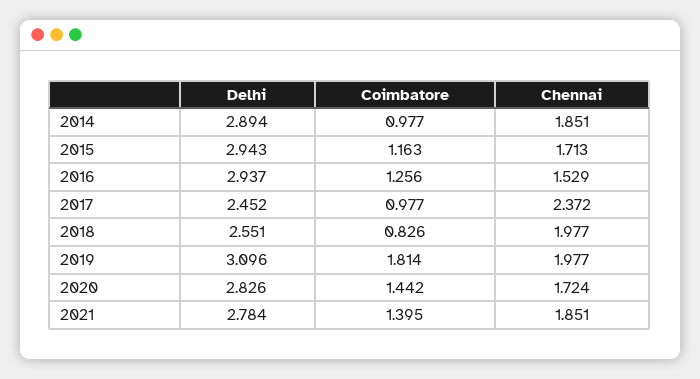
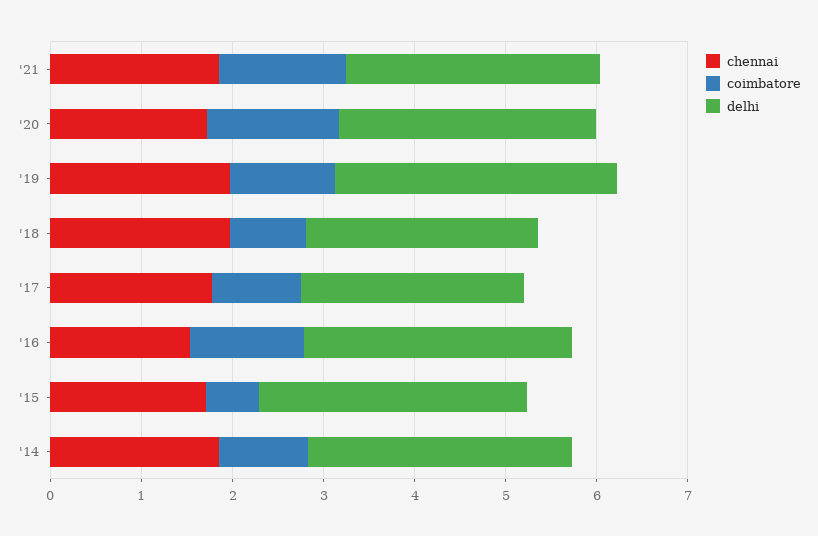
Coimbatore, 2015: 1.163 -> 0.6
Chennai, 2017: 2.372 -> 1.8
Coimbatore, 2019: 1.814 -> 1.2

